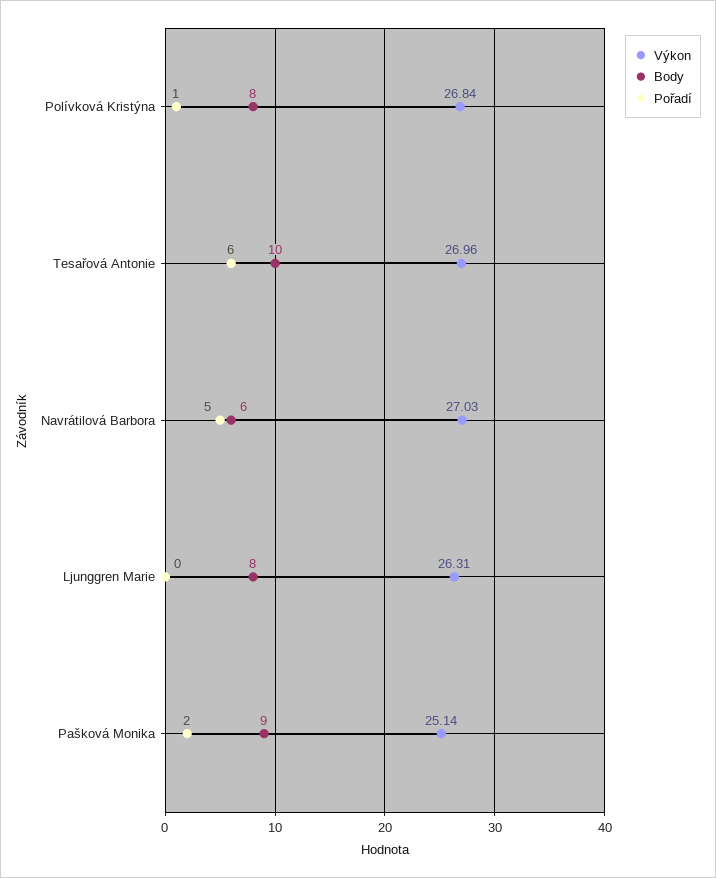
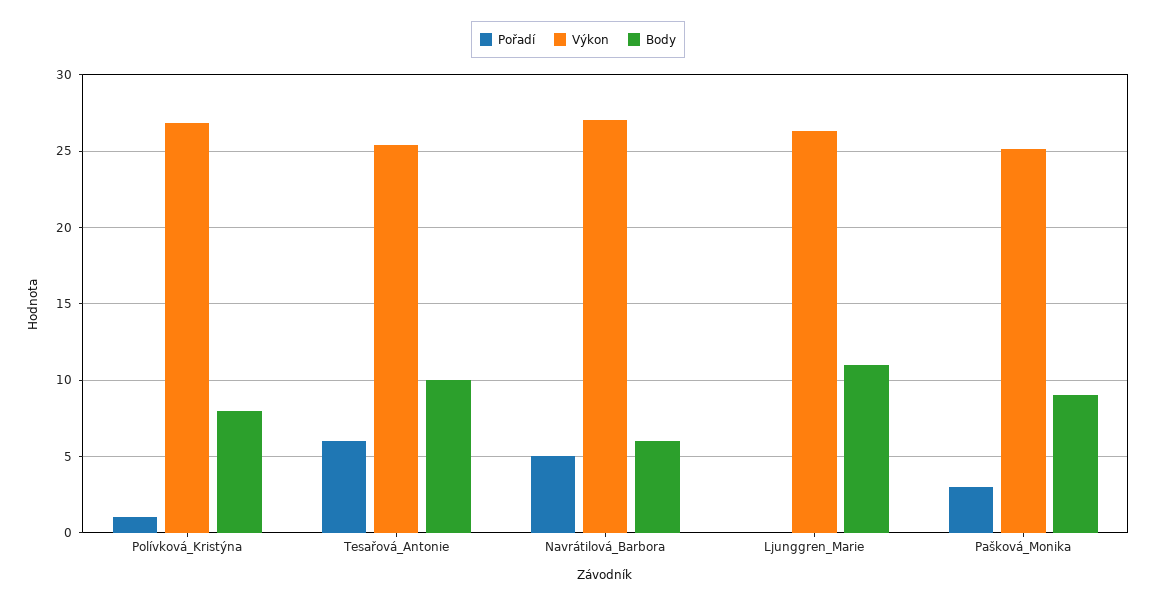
Výkon, Tesařová Antonie: 26.96 -> 25.5
Body, Ljunggren Marie: 8 -> 11
Pořadí, Pašková Monika: 2 -> 3

